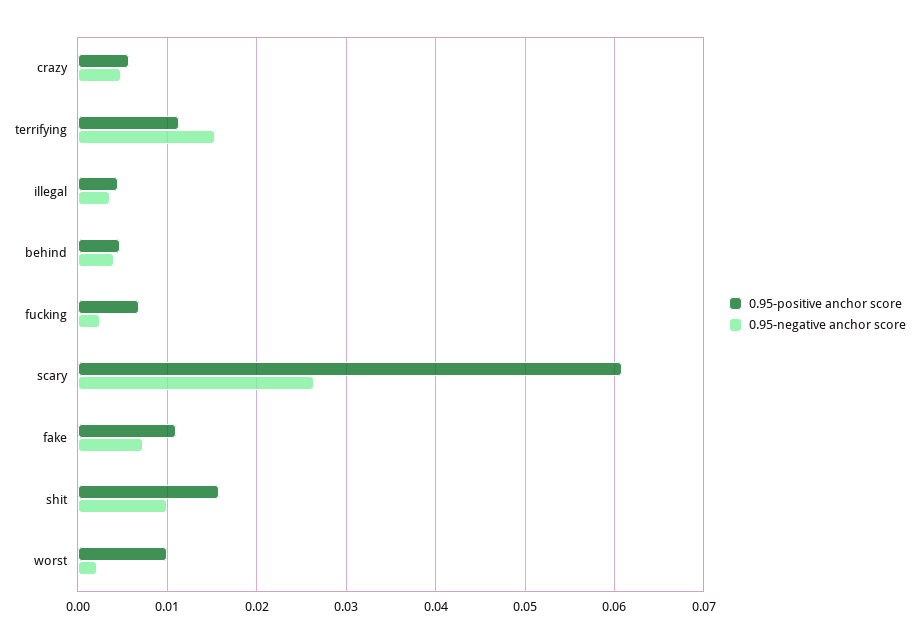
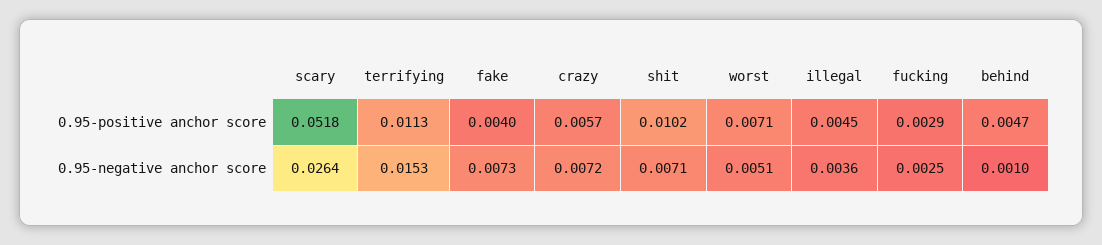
0.95-negative anchor score, crazy: 0.005 -> 0.0072
0.95-negative anchor score, behind: 0.004 -> 0.001
0.95-positive anchor score, fucking: 0.007 -> 0.0029
0.95-positive anchor score, scary: 0.061 -> 0.0518
0.95-positive anchor score, fake: 0.011 -> 0.004
0.95-positive anchor score, shit: 0.016 -> 0.0102
0.95-negative anchor score, shit: 0.01 -> 0.0071
0.95-positive anchor score, worst: 0.01 -> 0.0071
0.95-negative anchor score, worst: 0.002 -> 0.0051

